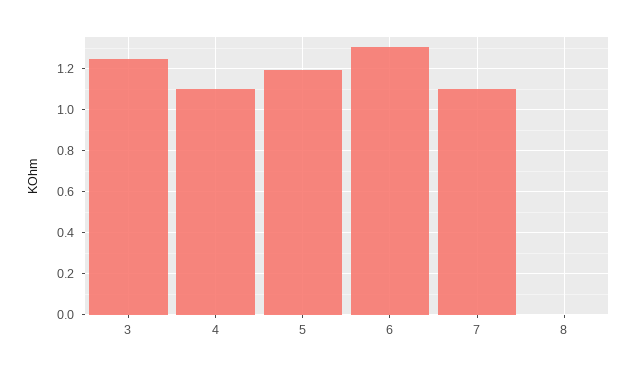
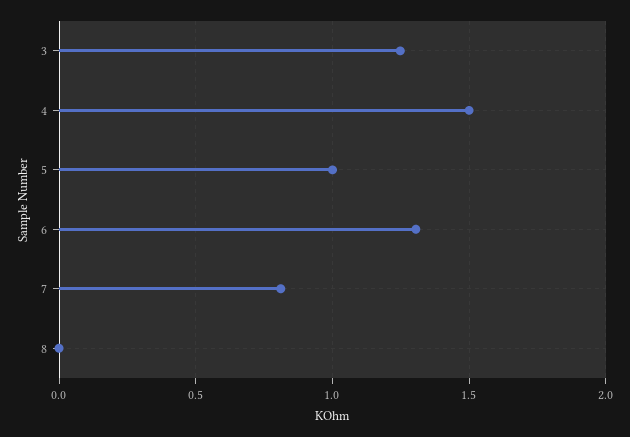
4: 1.1 -> 1.5
5: 1.2 -> 1
7: 1.1 -> 0.8

